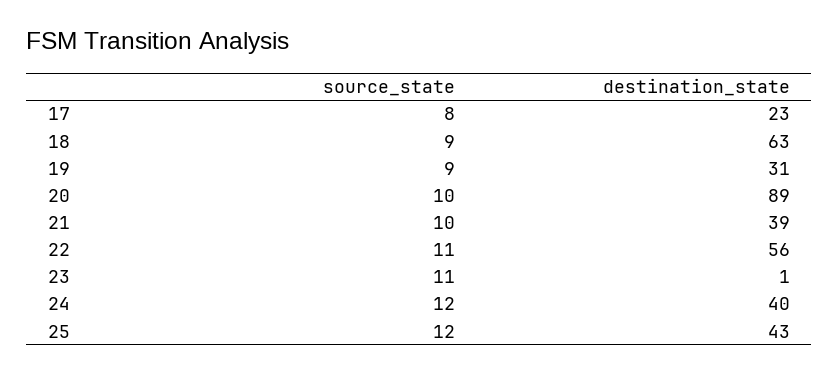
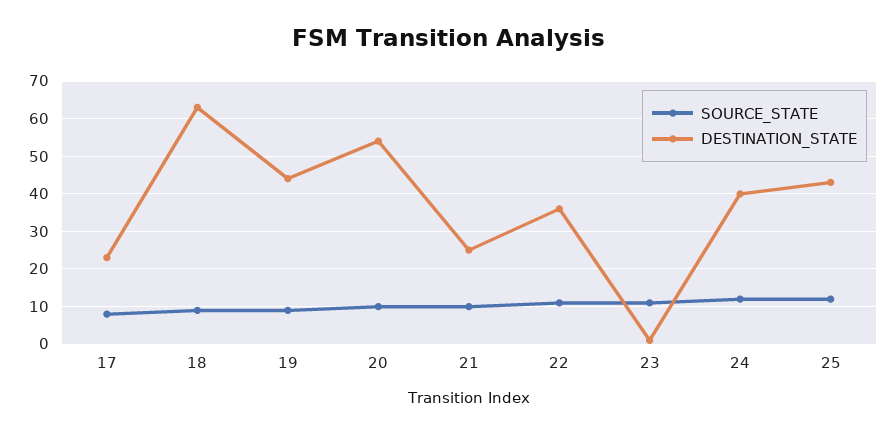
destination_state, 19: 31 -> 45
destination_state, 20: 89 -> 55
destination_state, 21: 39 -> 25
destination_state, 22: 56 -> 35

